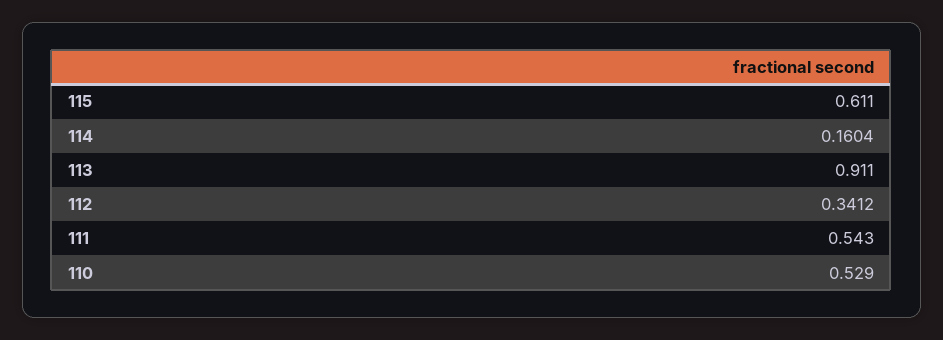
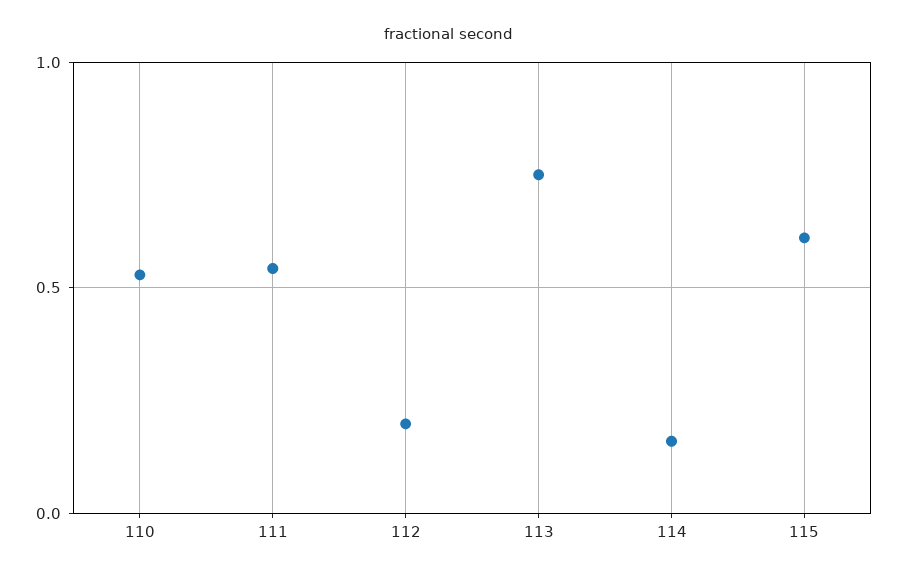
113: 0.911 -> 0.75
112: 0.3412 -> 0.2

